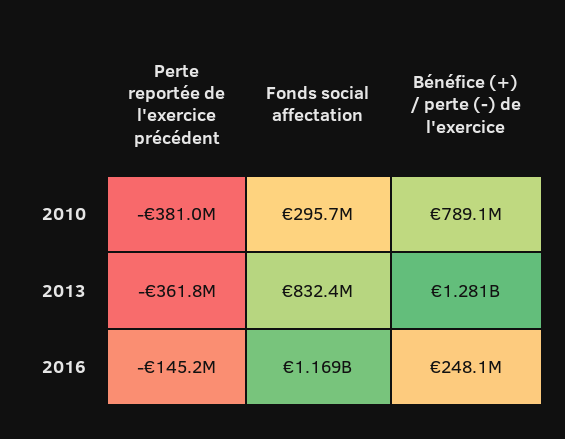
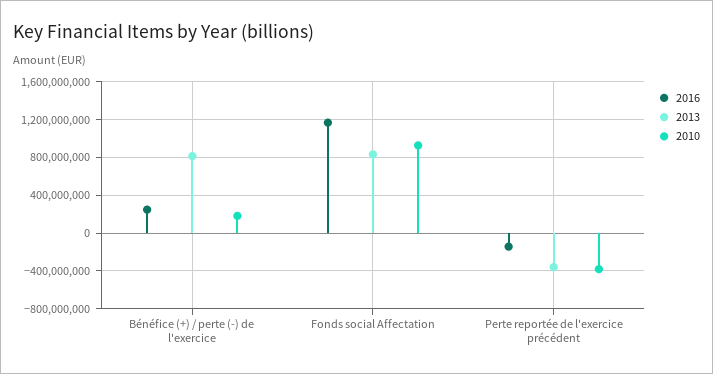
2010, Fonds social affectation: 295700000 -> 900000000
2010, Bénéfice (+) / perte (-) de l'exercice: 789100000 -> 200000000
2013, Bénéfice (+) / perte (-) de l'exercice: 1281000000 -> 800000000

